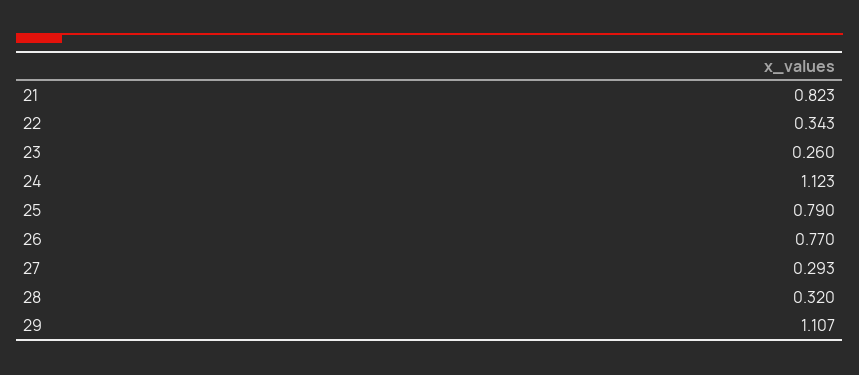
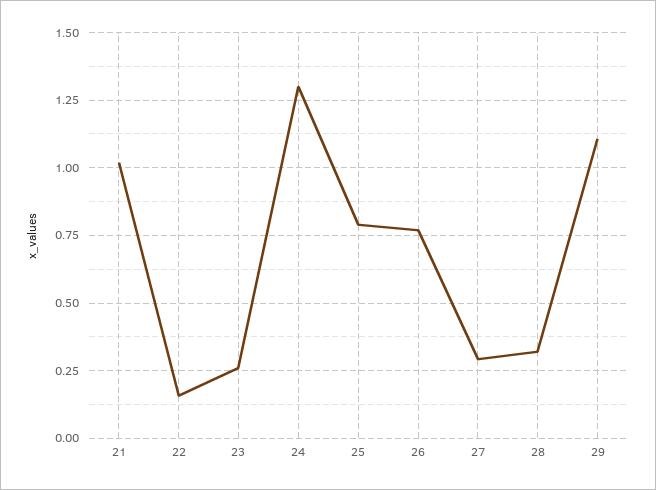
21: 0.823 -> 1.025
22: 0.343 -> 0.15
24: 1.123 -> 1.3

